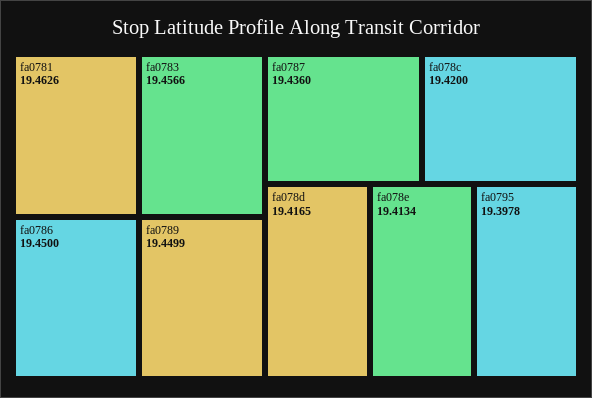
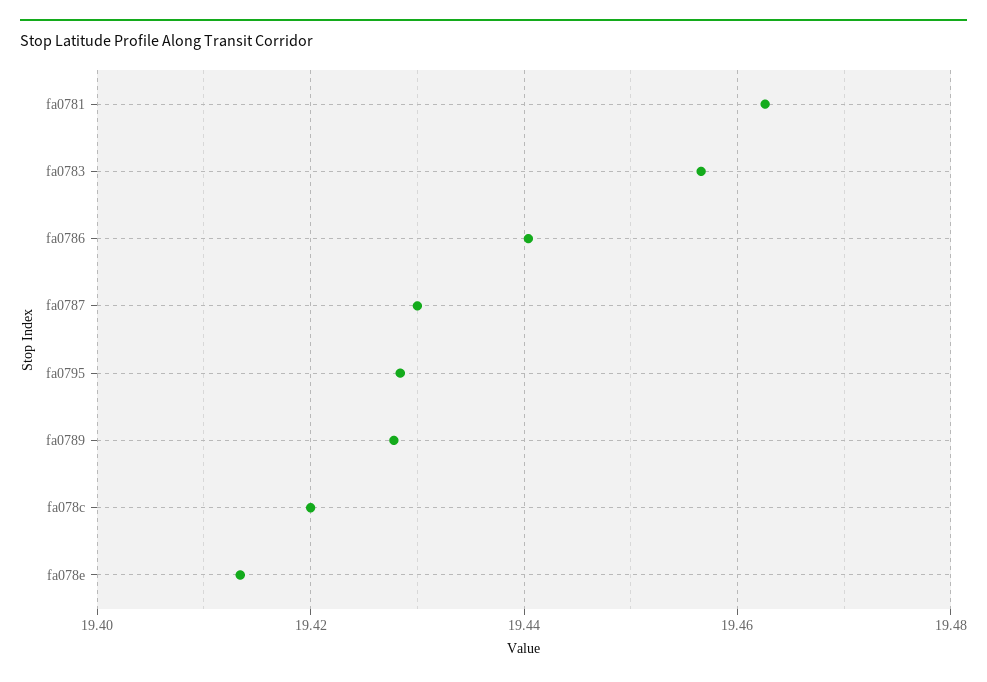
fa0786: 19.45 -> 19.44
fa0789: 19.4499 -> 19.428
fa0787: 19.436 -> 19.43
fa078d: 19.4165 -> none
fa0795: 19.3978 -> 19.428

